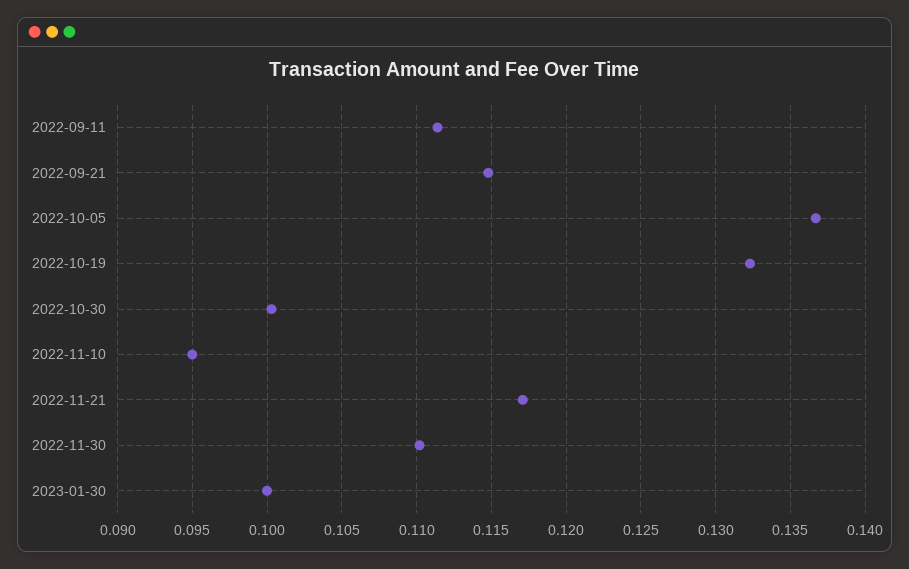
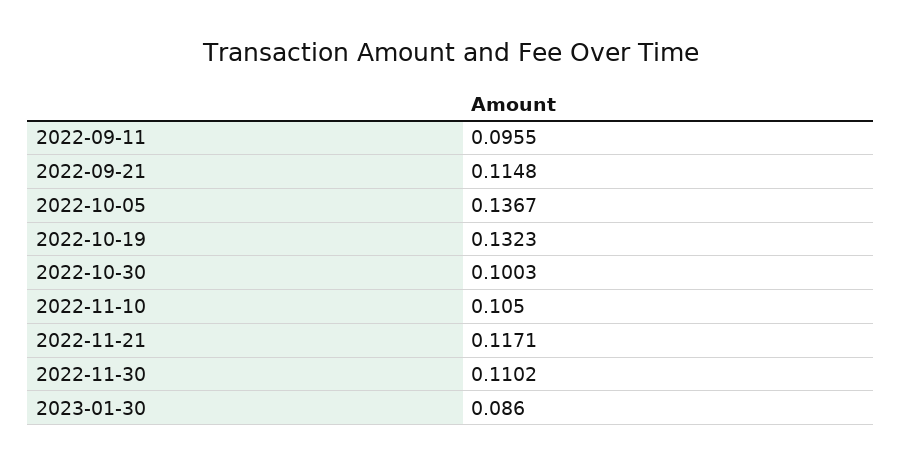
2022-09-11: 0.1115 -> 0.0955
2022-11-10: 0.095 -> 0.105
2023-01-30: 0.1 -> 0.086

